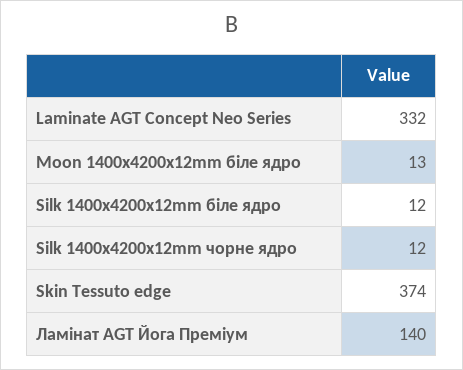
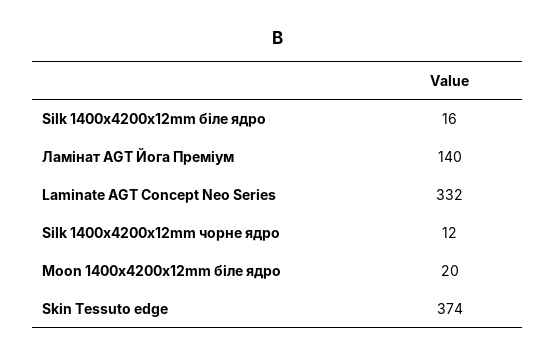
Moon 1400x4200x12mm біле ядро: 13 -> 20
Silk 1400x4200x12mm біле ядро: 12 -> 16

